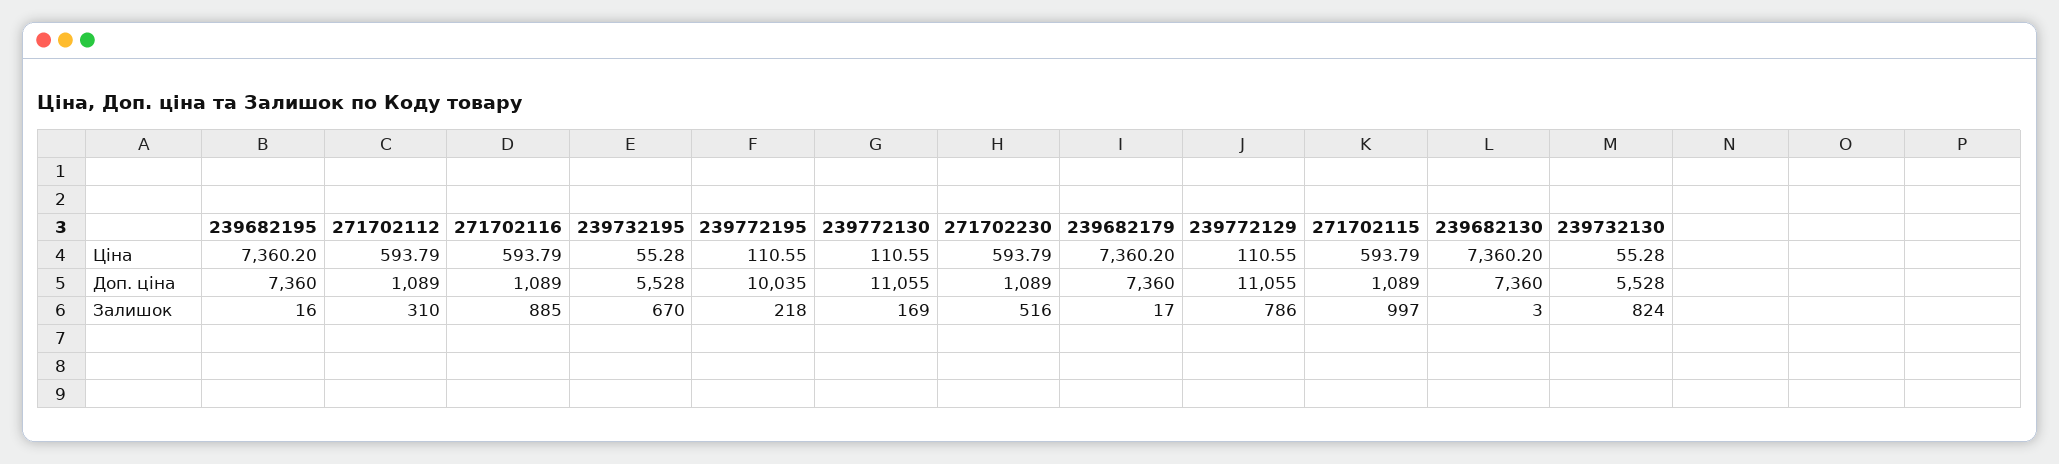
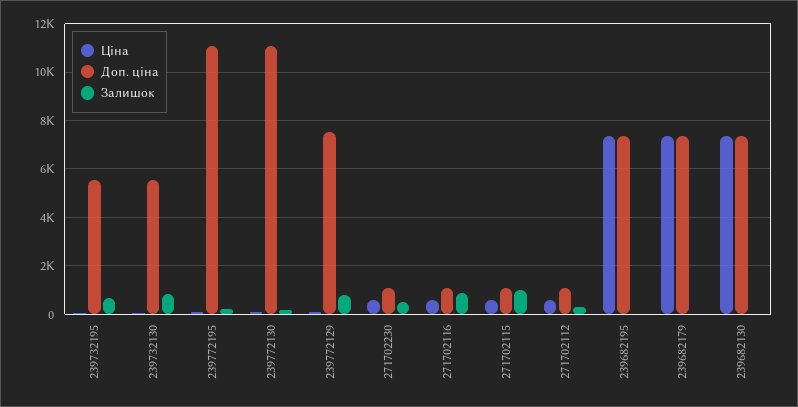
Доп. ціна, 239772195: 10035 -> 11000
Доп. ціна, 239772129: 11055 -> 7500

